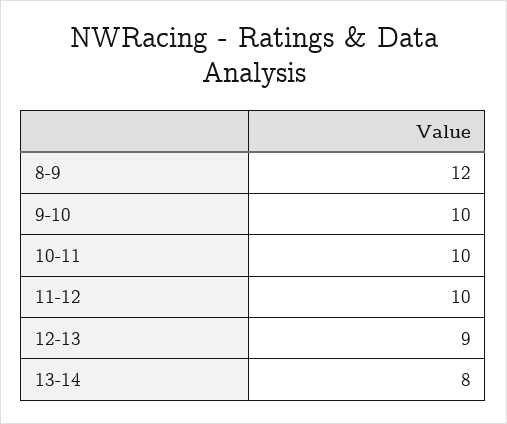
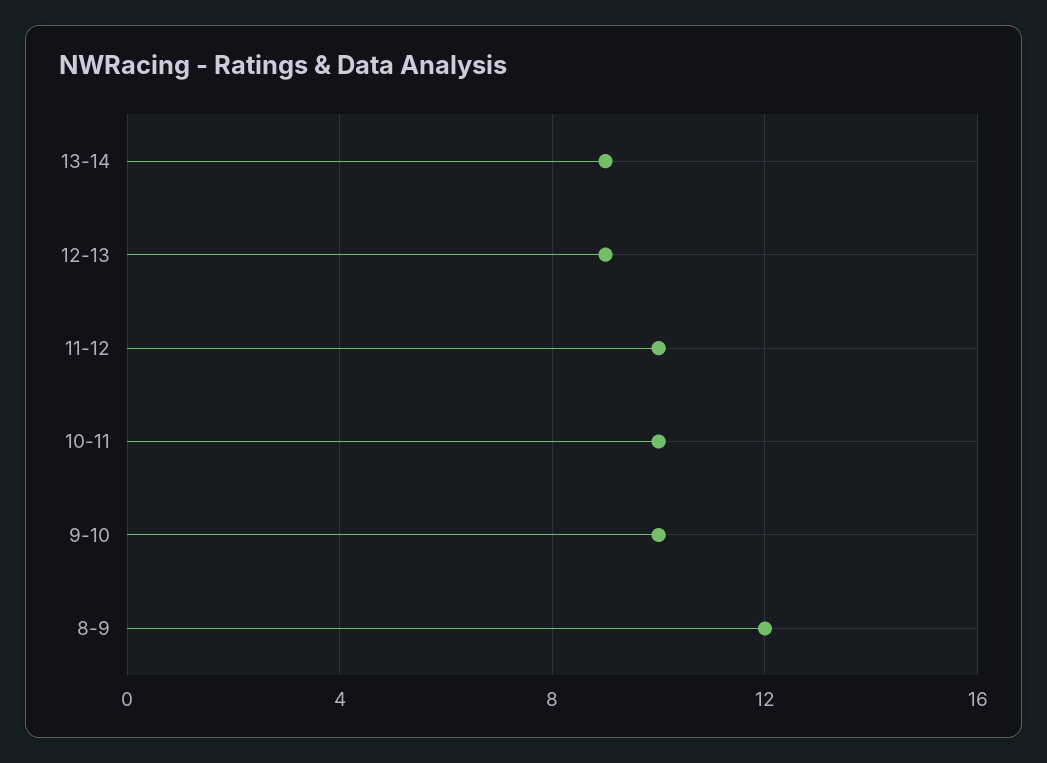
13-14: 8 -> 9

